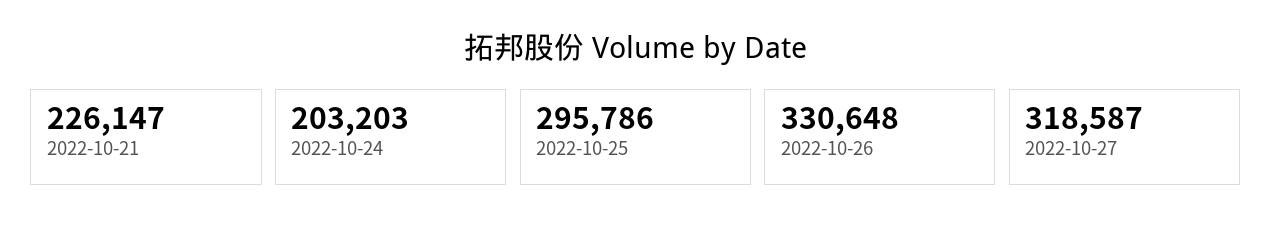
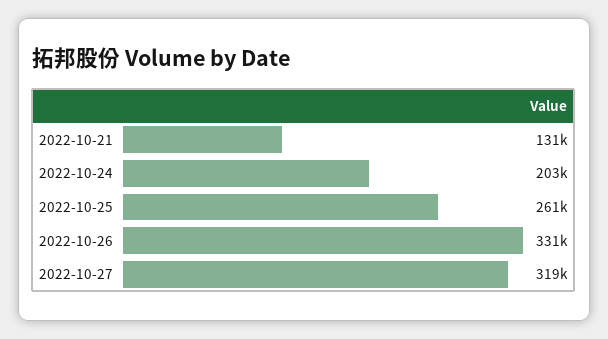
2022-10-21: 226147 -> 131000
2022-10-25: 295786 -> 261000

